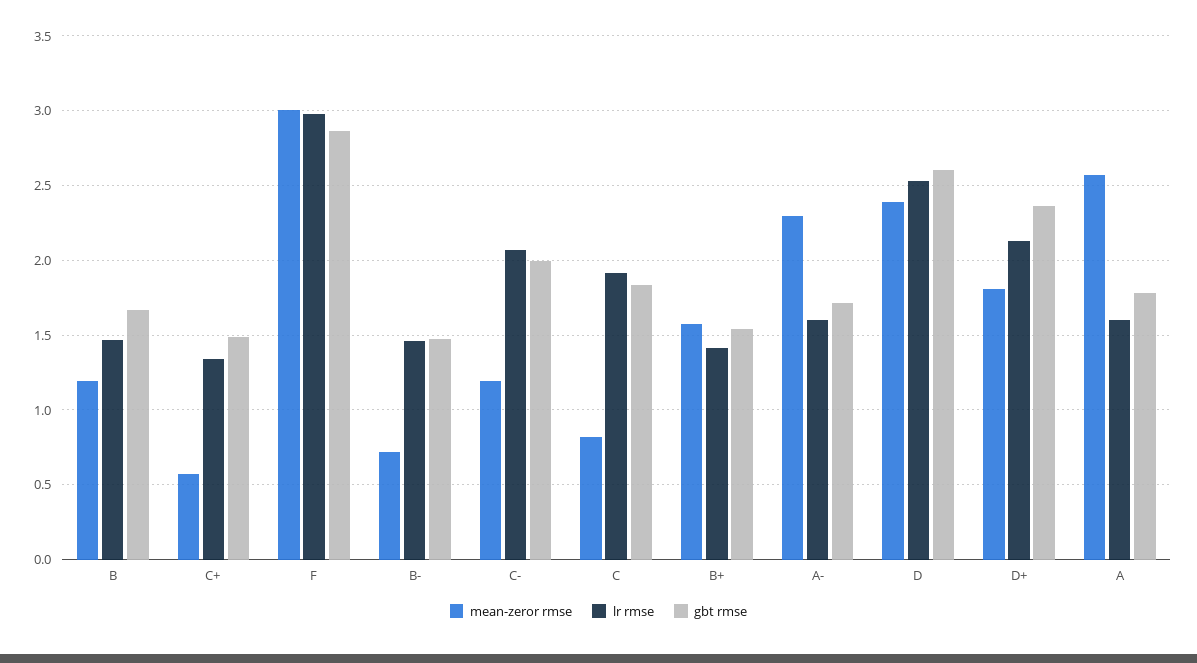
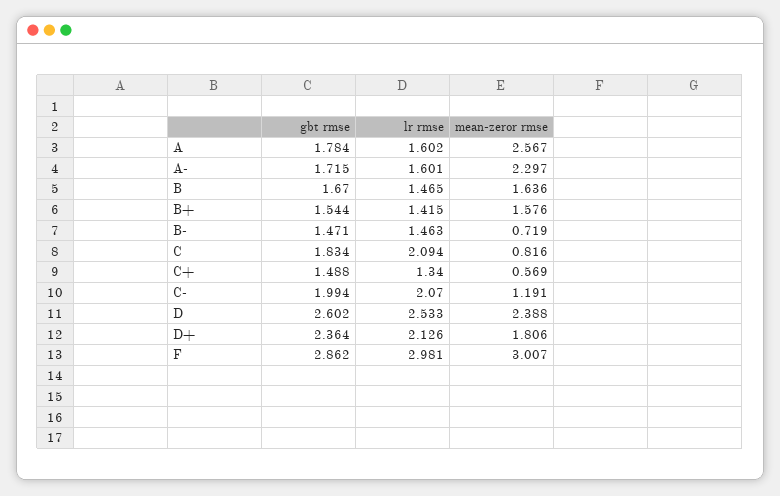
mean-zeror rmse, B: 1.2 -> 1.636
lr rmse, C: 1.9 -> 2.094

